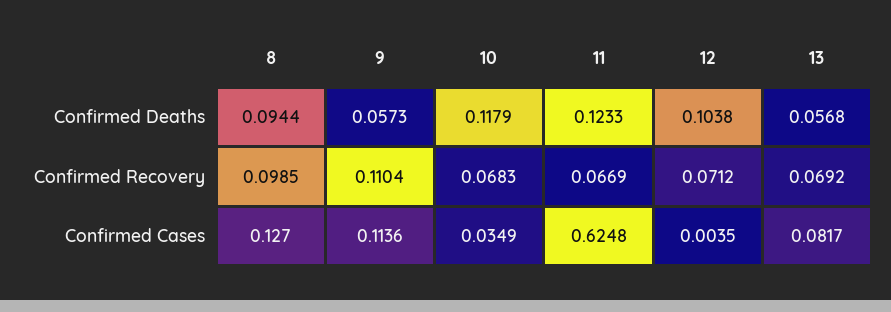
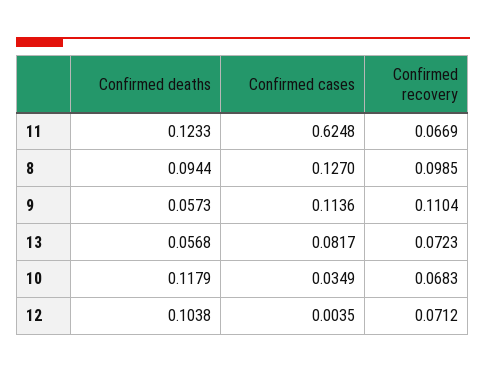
13, Confirmed Recovery: 0.0692 -> 0.0723

